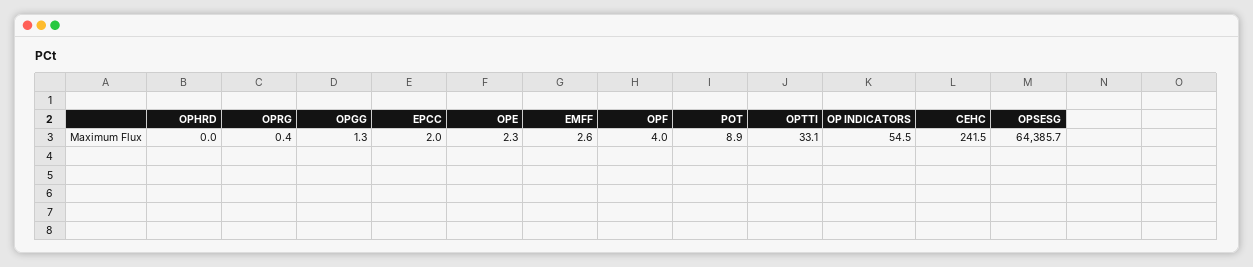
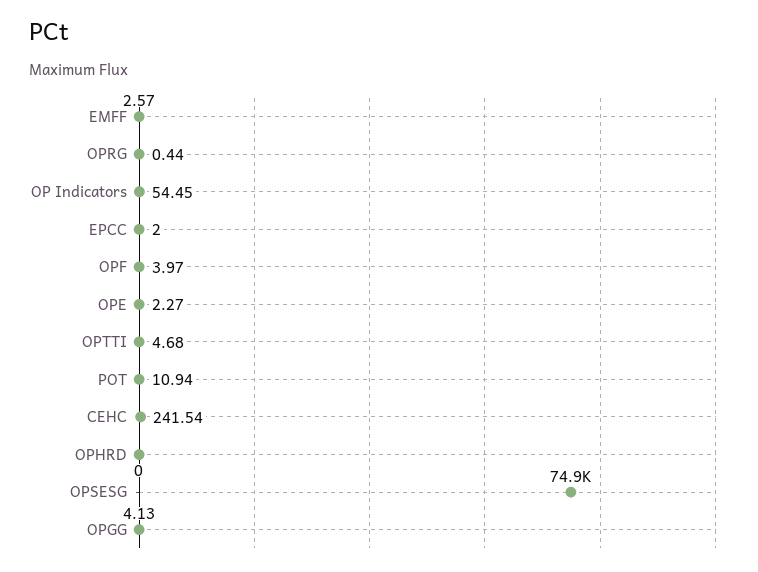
OPGG: 1.3 -> 4.13
POT: 8.9 -> 10.94
OPTTI: 33.1 -> 4.68
OPSESG: 64385.7 -> 74900

